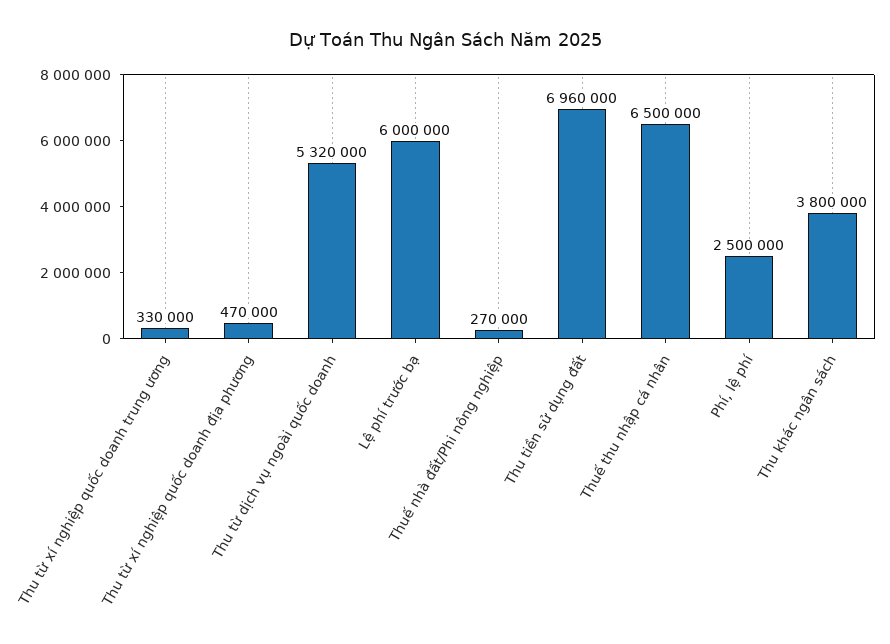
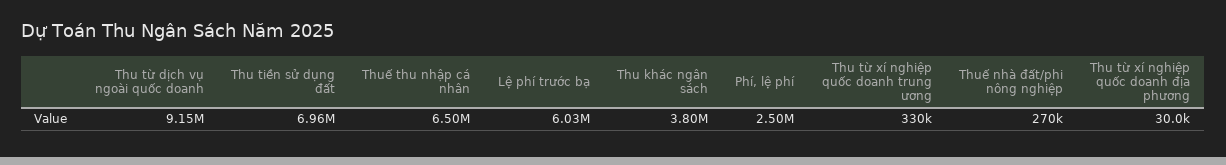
Thu từ xí nghiệp quốc doanh địa phương: 470000 -> 30000
Thu từ dịch vụ ngoài quốc doanh: 5320000 -> 9150000
Lệ phí trước bạ: 6000000 -> 6030000

